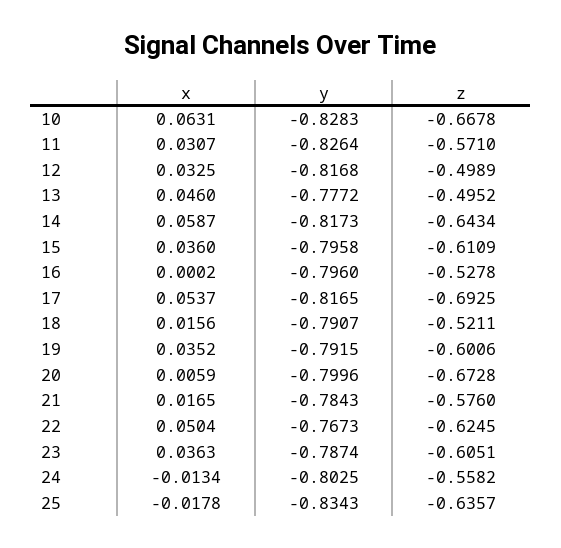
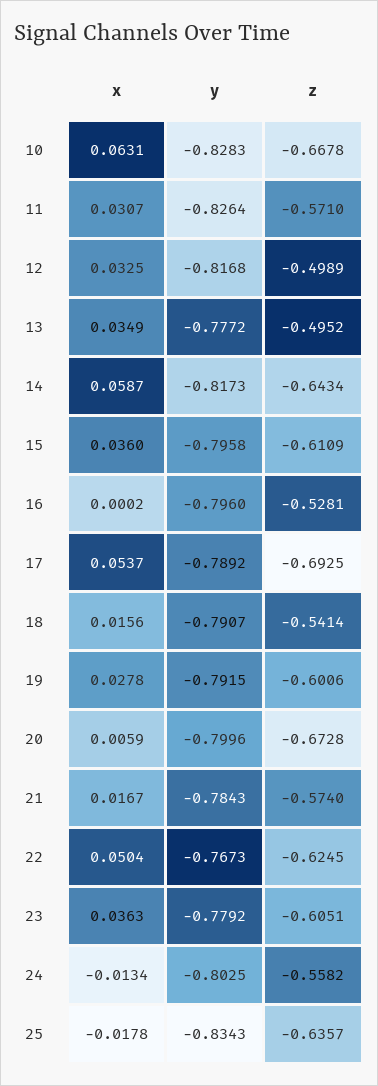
x, 13: 0.046 -> 0.0349
z, 16: -0.5278 -> -0.5281
y, 17: -0.8165 -> -0.7892
z, 18: -0.5211 -> -0.5414
x, 19: 0.0352 -> 0.0278
x, 21: 0.0165 -> 0.0167
z, 21: -0.576 -> -0.574
y, 23: -0.7874 -> -0.7792

